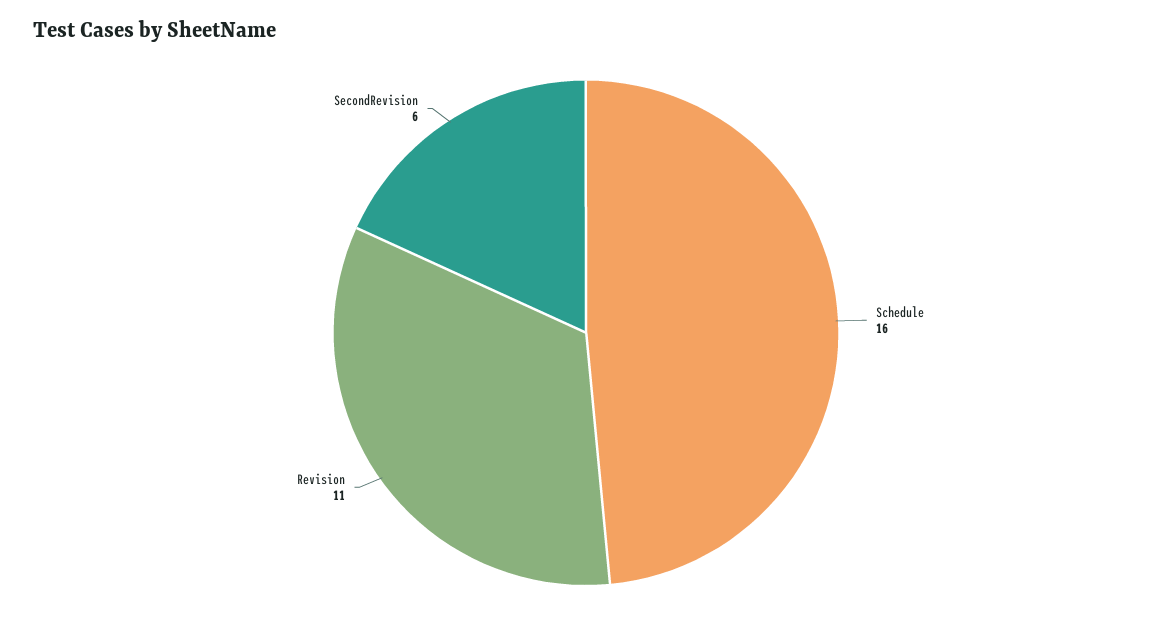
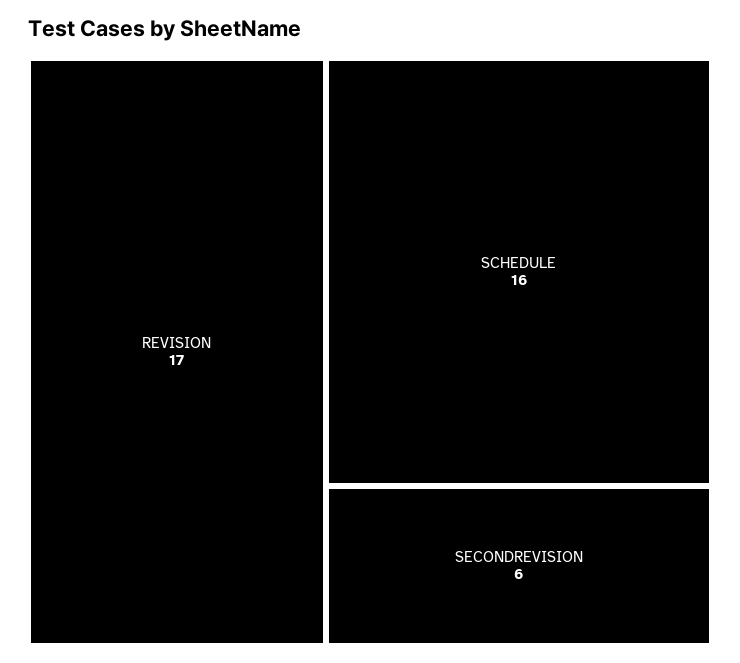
Revision: 11 -> 17

